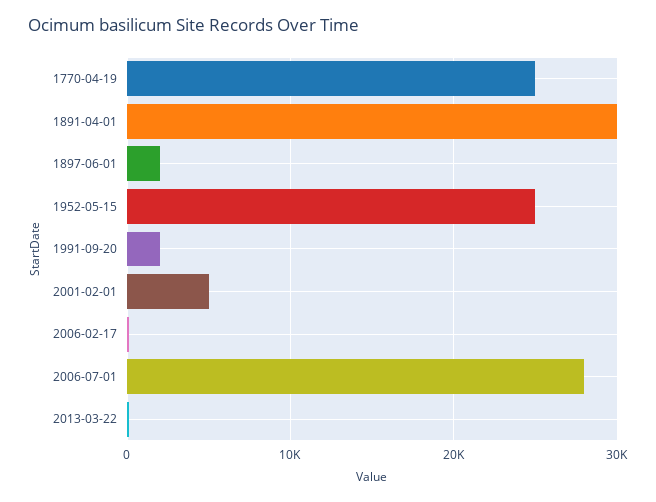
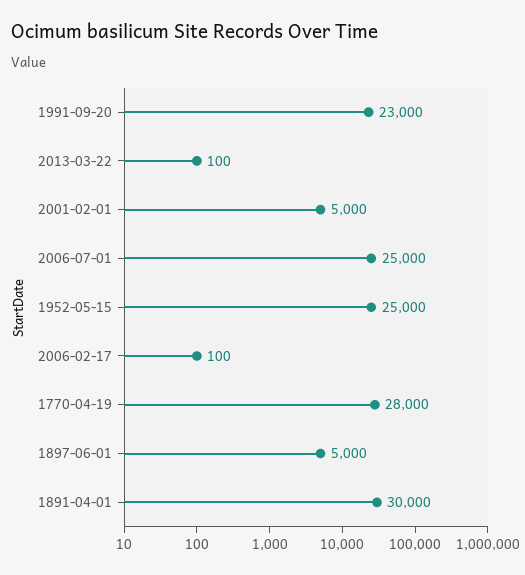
1770-04-19: 25000 -> 28000
1897-06-01: 2000 -> 5000
1991-09-20: 2000 -> 23000
2006-07-01: 28000 -> 25000

